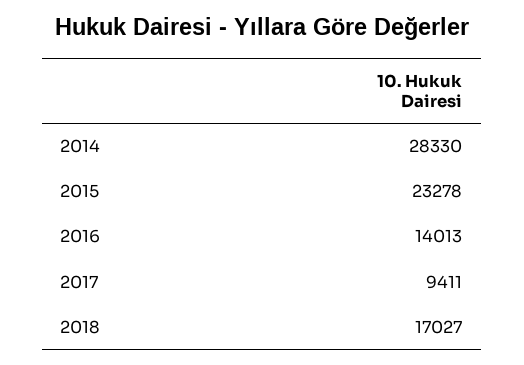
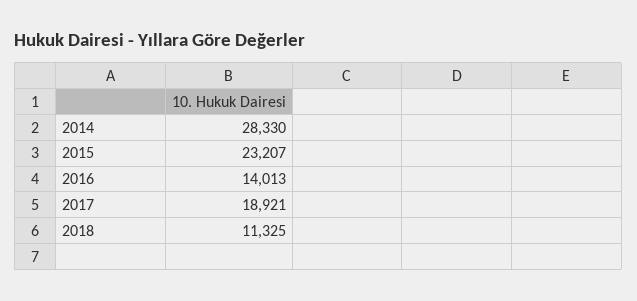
2015: 23278 -> 23207
2017: 9411 -> 18921
2018: 17027 -> 11325

